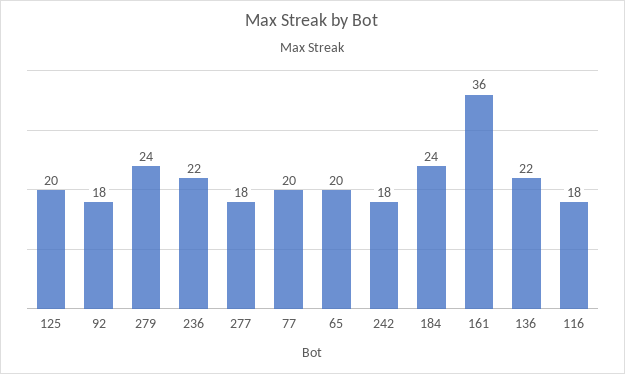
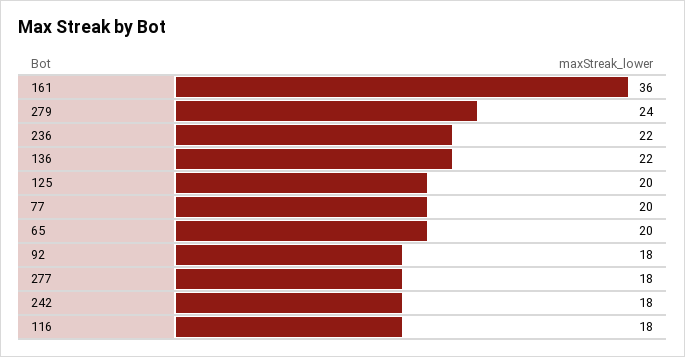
184: 24 -> none

